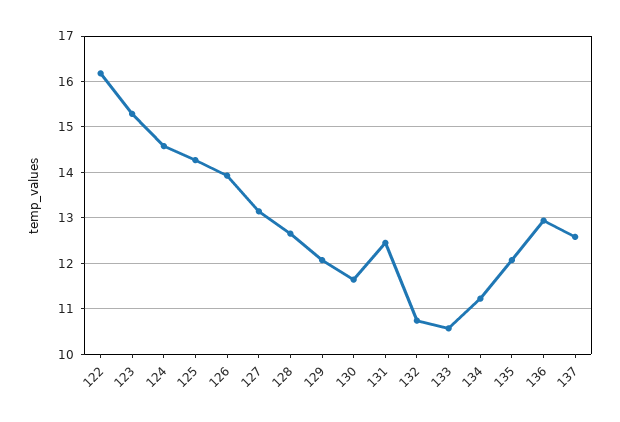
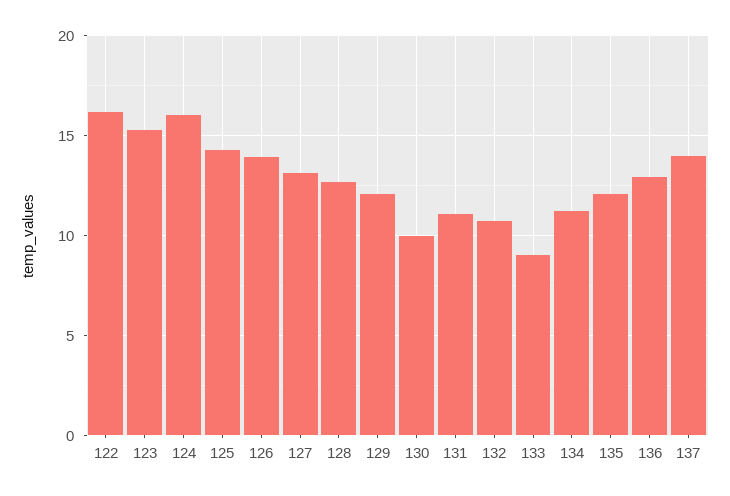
124: 14.6 -> 16
130: 11.6 -> 10
131: 12.4 -> 11
133: 10.6 -> 9
137: 12.6 -> 14

